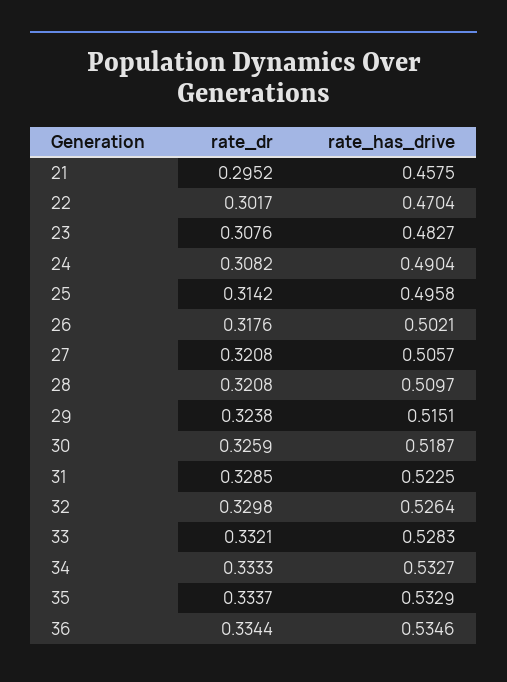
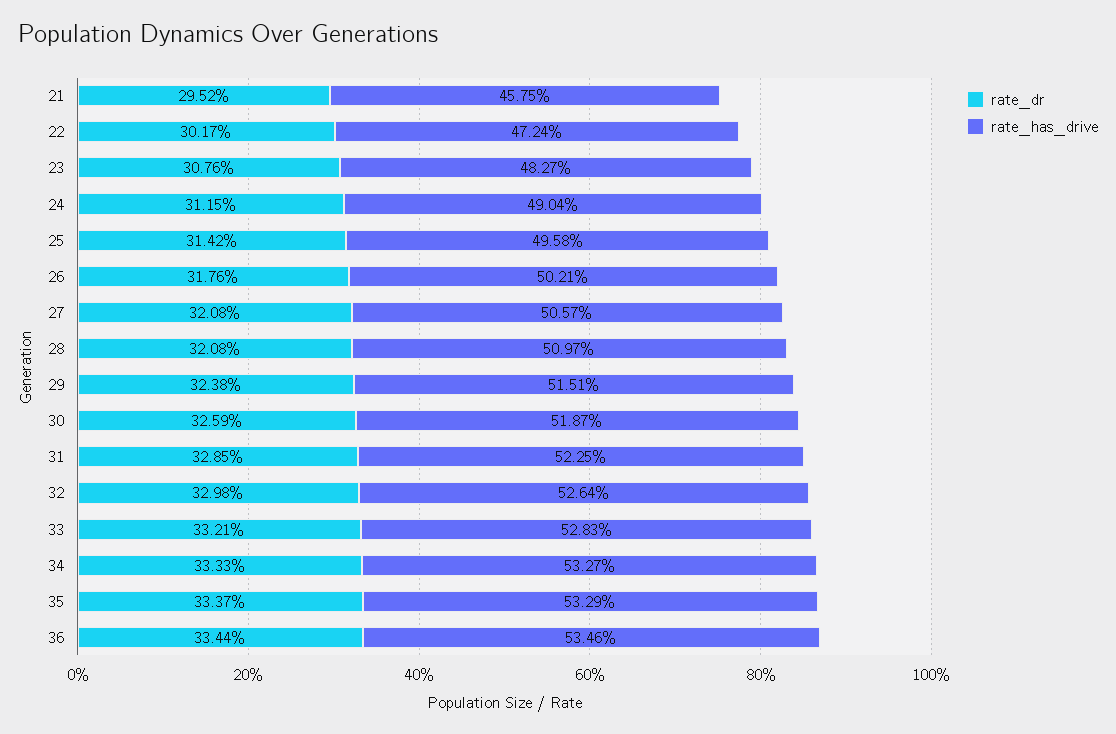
rate_has_drive, 22: 0.4704 -> 0.4724
rate_dr, 24: 0.3082 -> 0.3115

